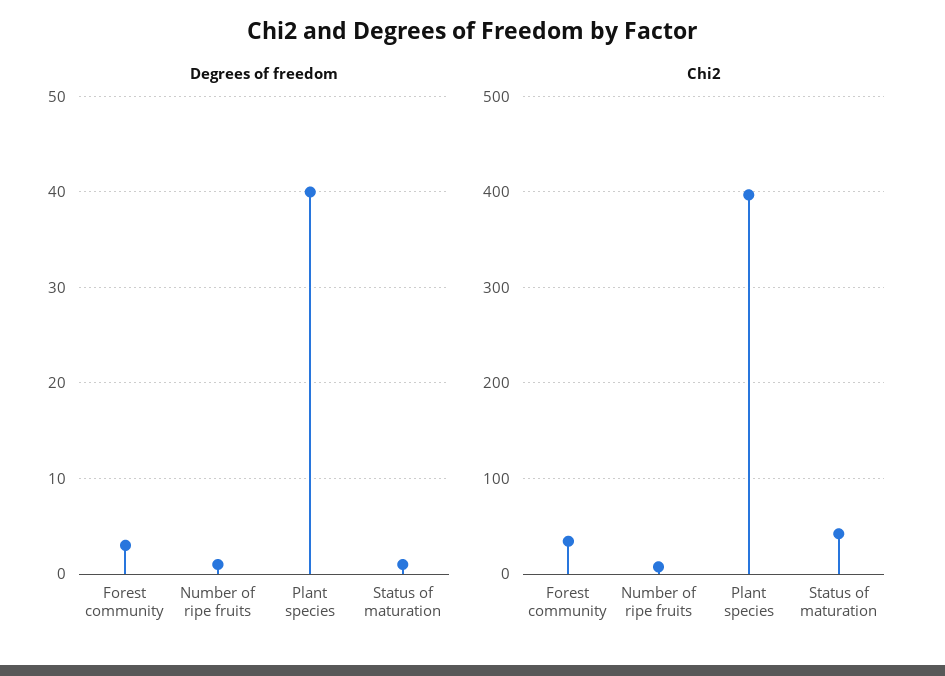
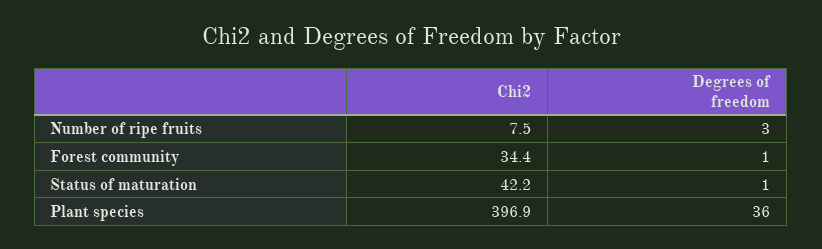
Degrees of freedom, Forest community: 3 -> 1
Degrees of freedom, Number of ripe fruits: 1 -> 3
Degrees of freedom, Plant species: 40 -> 36

